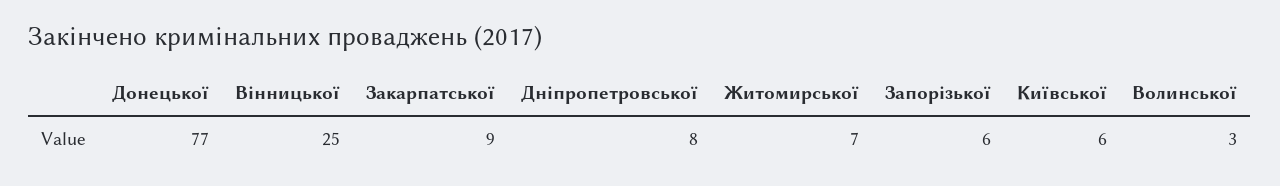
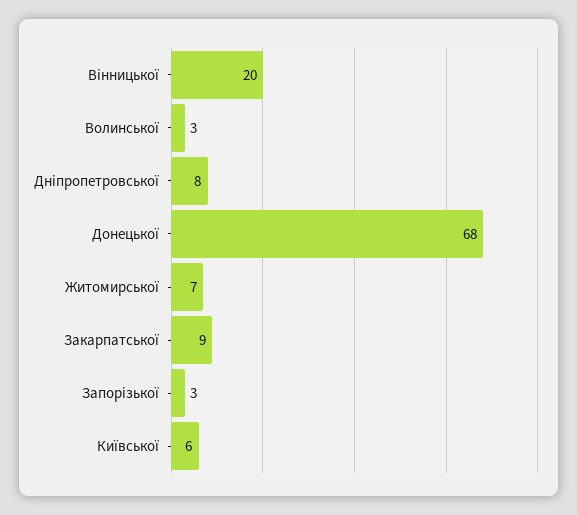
Донецької: 77 -> 68
Вінницької: 25 -> 20
Запорізької: 6 -> 3

